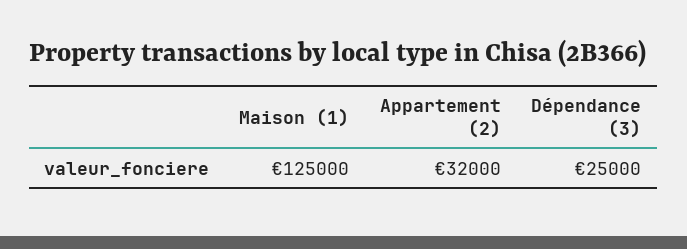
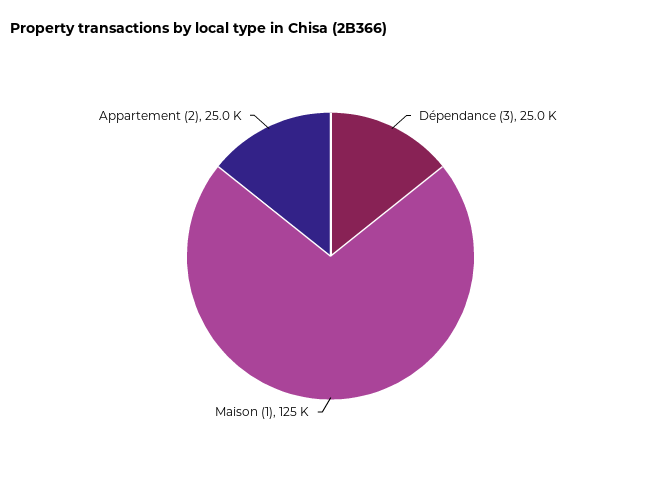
Appartement (2): 32000 -> 25000

